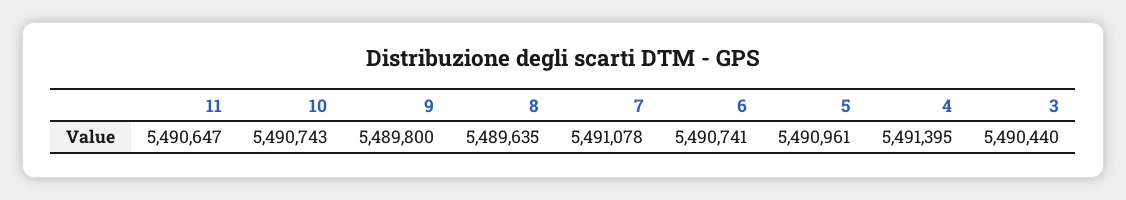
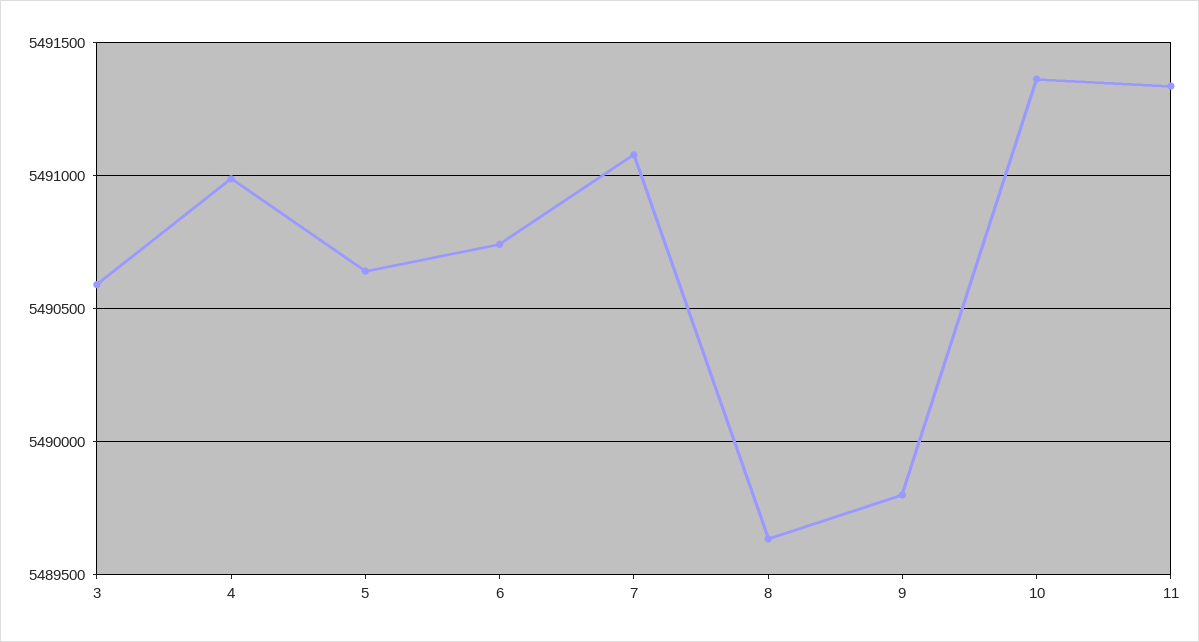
11: 5490647 -> 5491350
10: 5490743 -> 5491350
5: 5490961 -> 5490650
4: 5491395 -> 5491000
3: 5490440 -> 5490600

